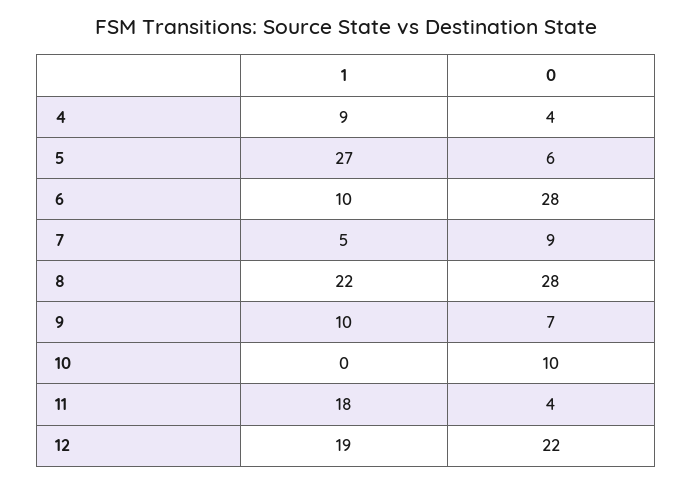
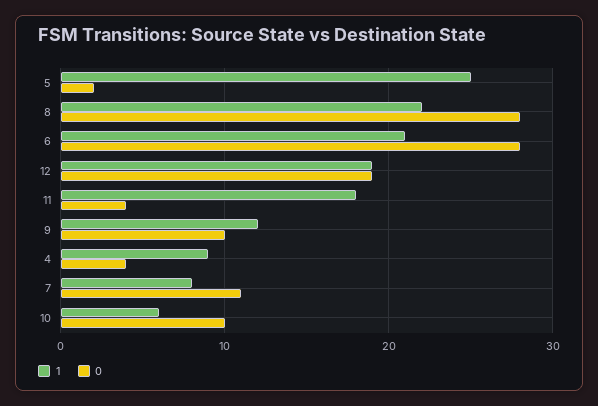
1, 5: 27 -> 25
0, 5: 6 -> 2
1, 6: 10 -> 21
1, 7: 5 -> 8
0, 7: 9 -> 11
1, 9: 10 -> 12
0, 9: 7 -> 10
1, 10: 0 -> 6
0, 12: 22 -> 19

